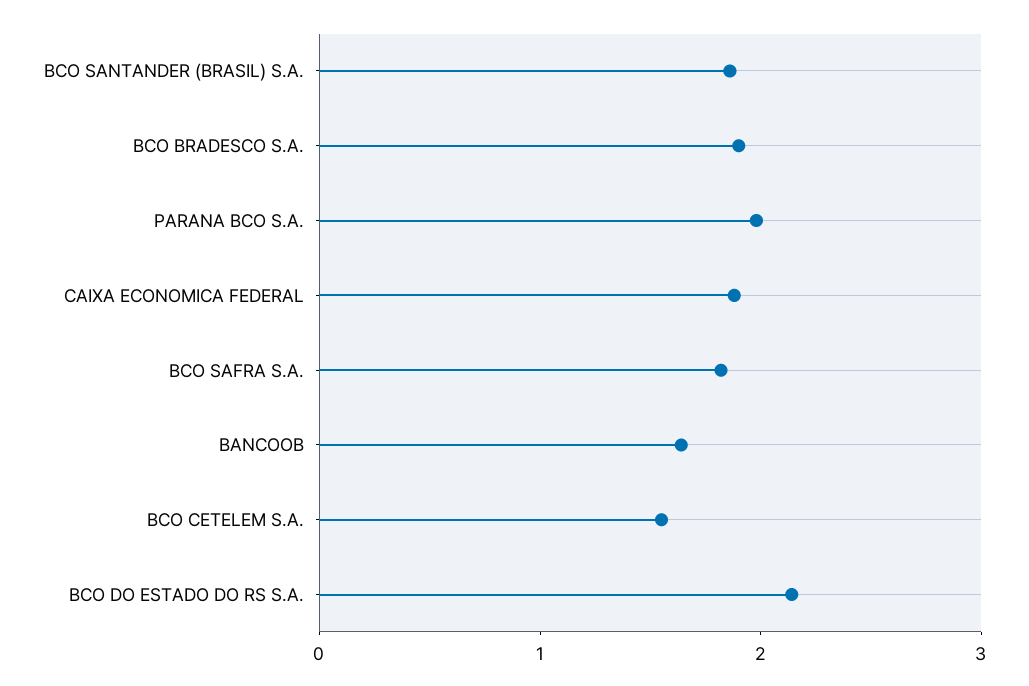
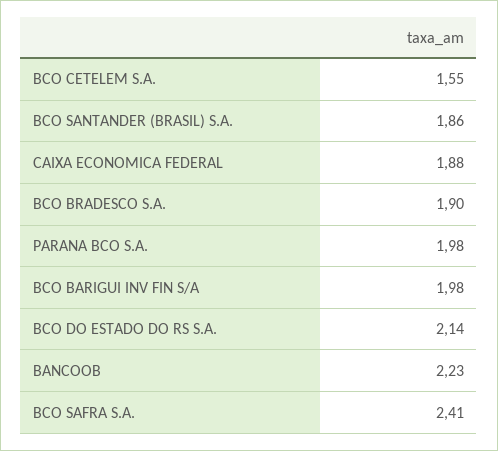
BCO SAFRA S.A.: 1.8 -> 2.41
BANCOOB: 1.6 -> 2.23
BCO BARIGUI INV FIN S/A: none -> 1.98

